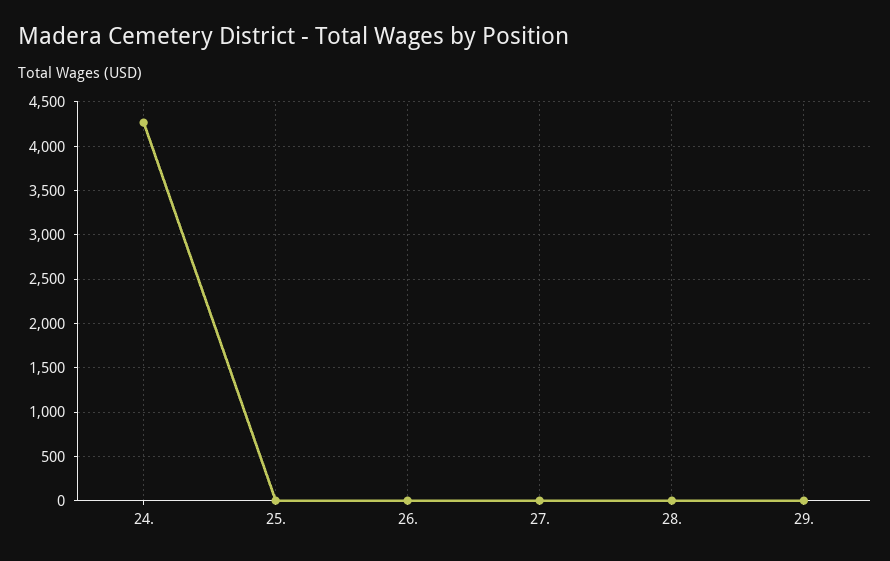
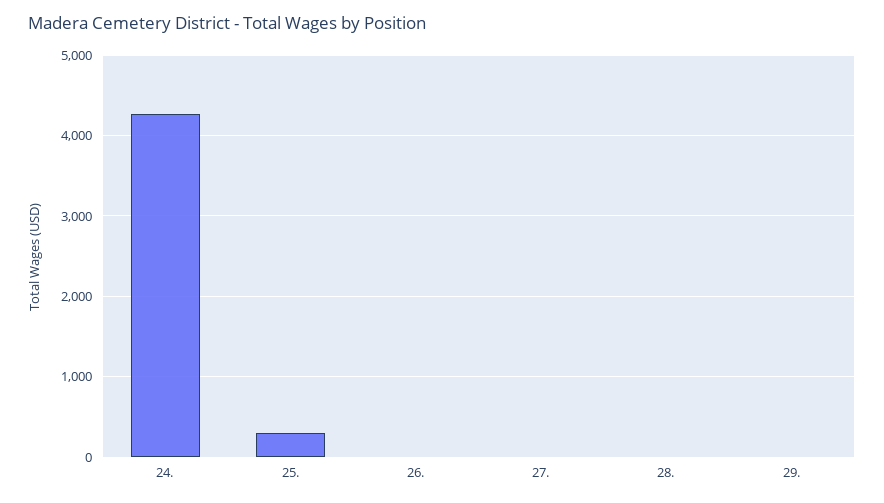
25.: 0 -> 300

